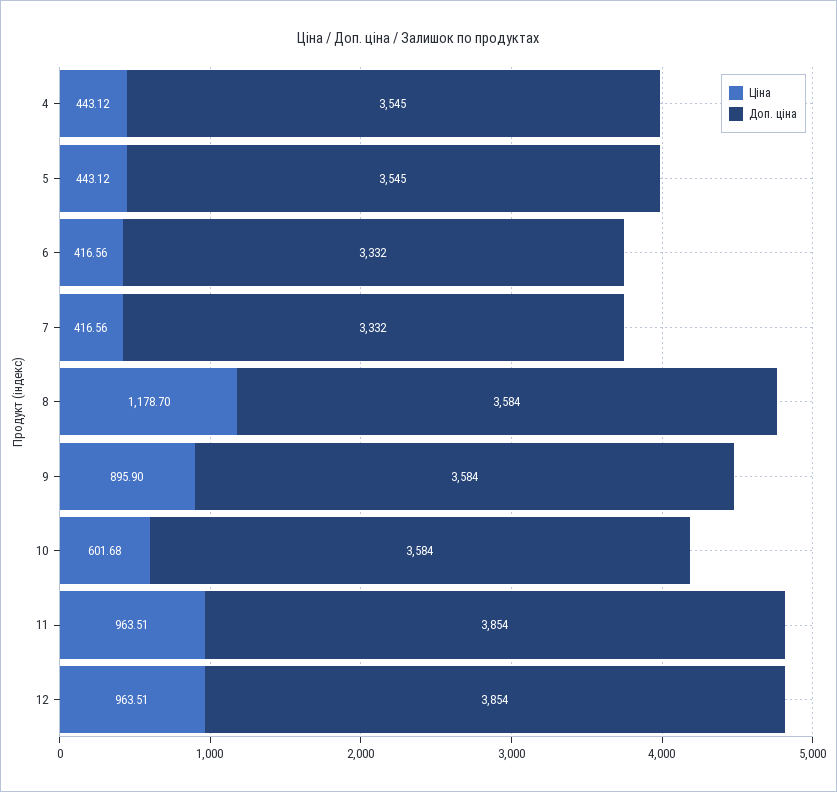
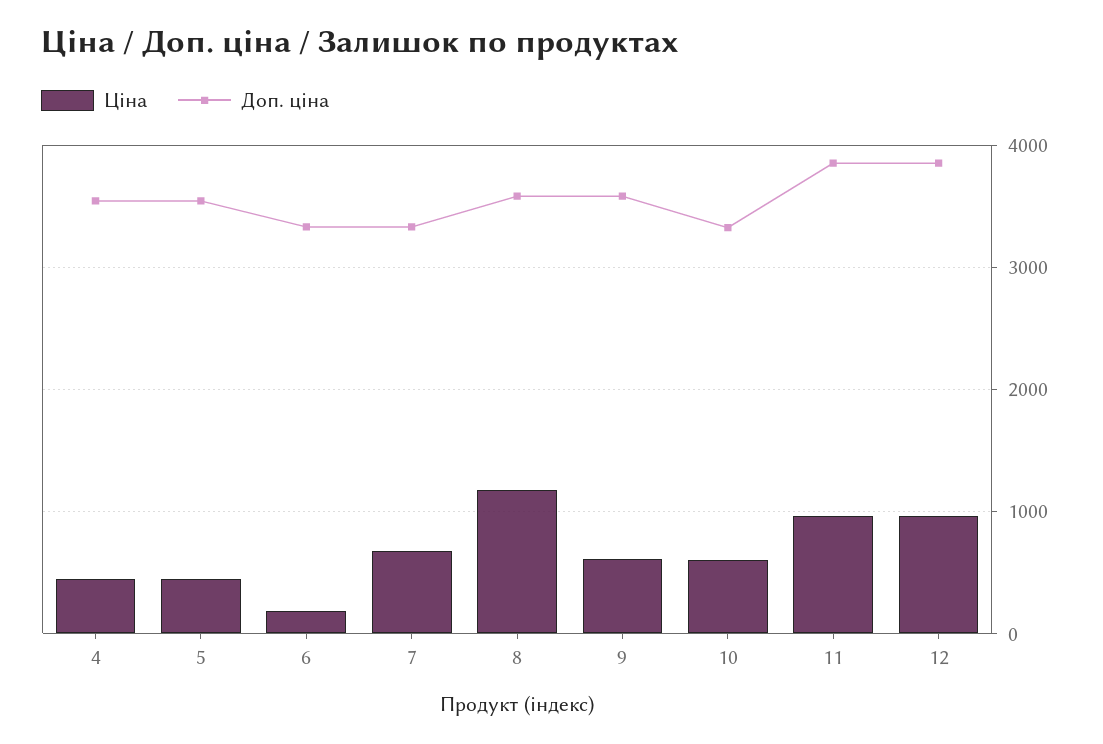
Ціна, 6: 416.56 -> 200
Ціна, 7: 416.56 -> 700
Ціна, 9: 895.9 -> 600
Доп. ціна, 10: 3584 -> 3300

